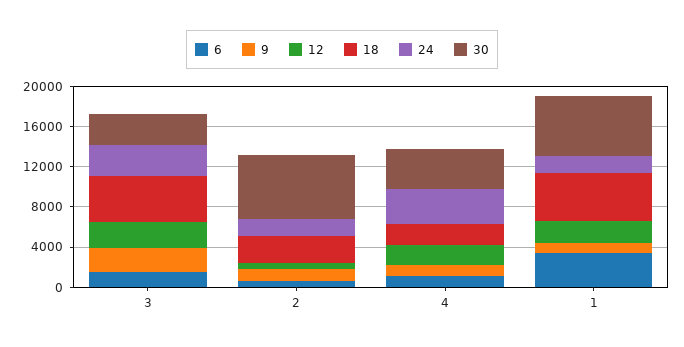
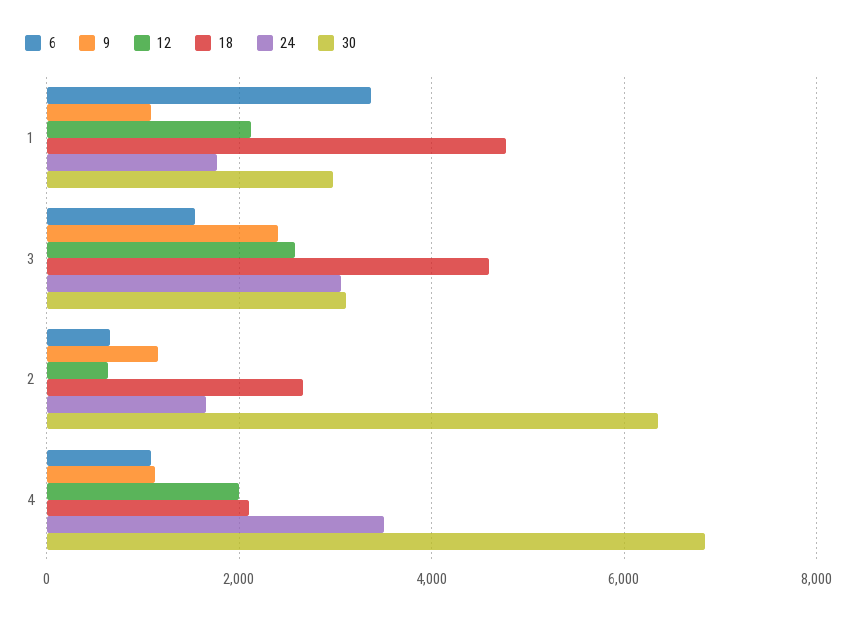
30, 4: 4000 -> 6800
30, 1: 6000 -> 3000

